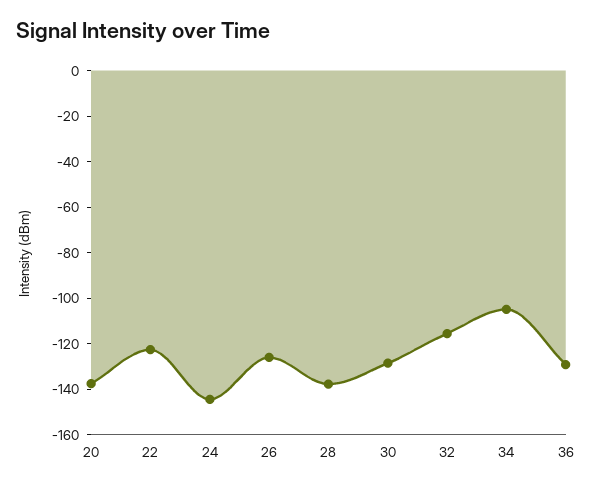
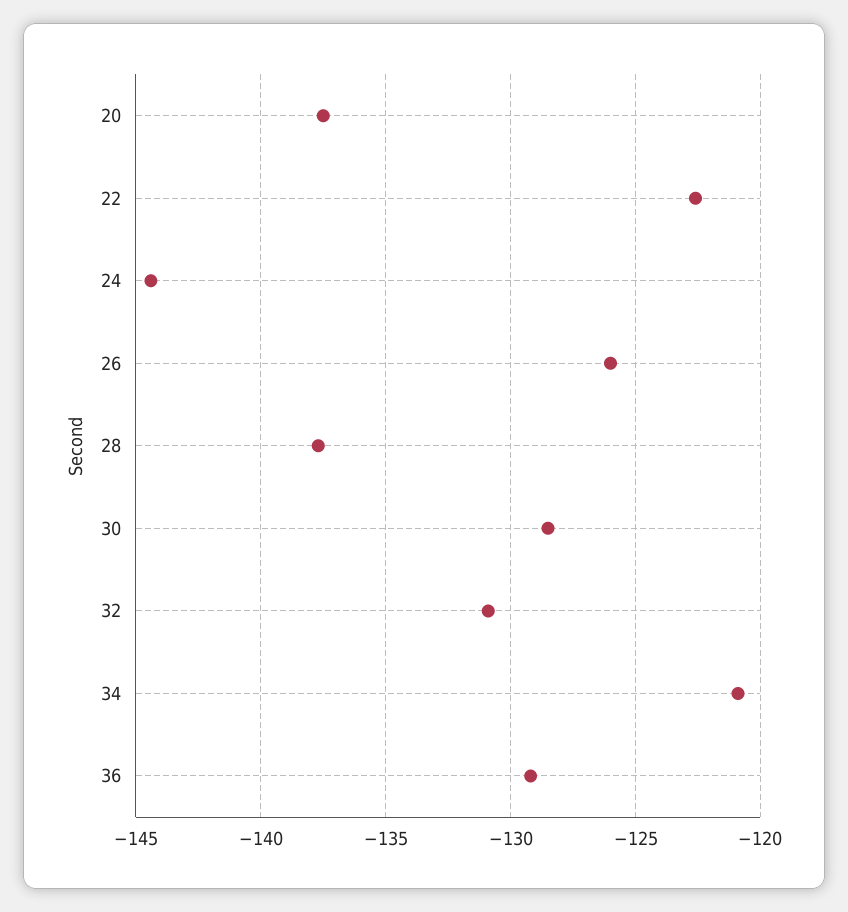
32: -115 -> -131
34: -105 -> -121

